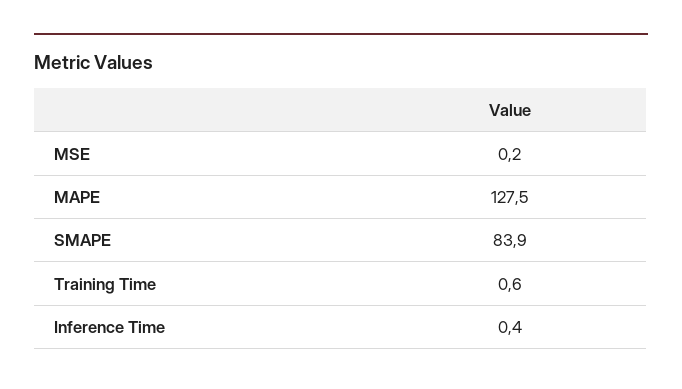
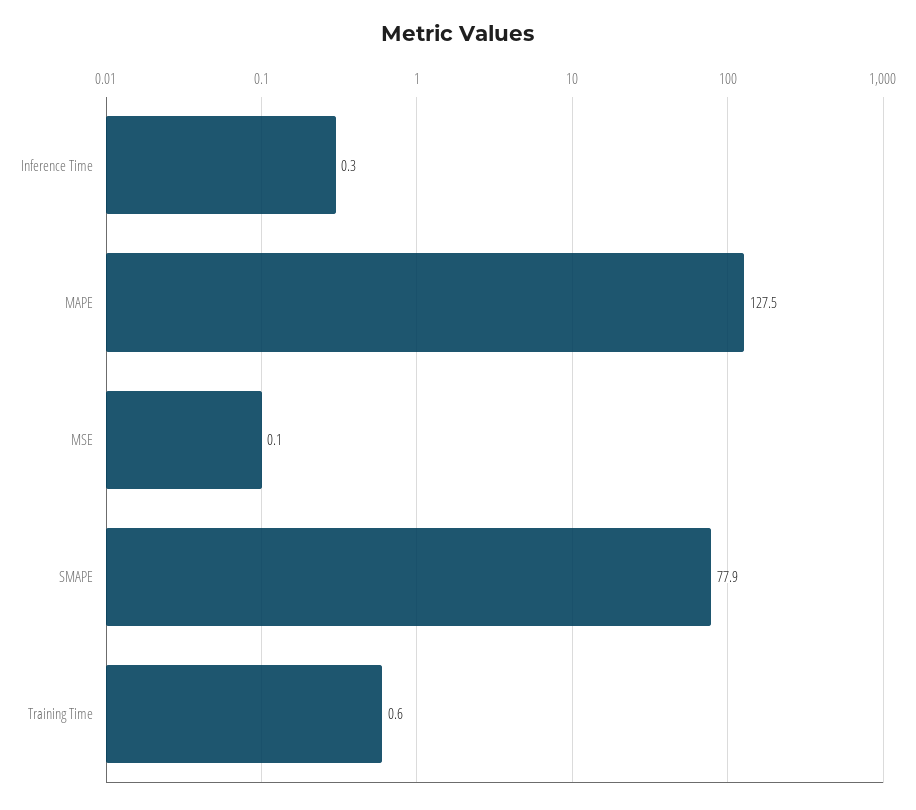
MSE: 0.2 -> 0.1
SMAPE: 83.9 -> 77.9
Inference Time: 0.4 -> 0.3

